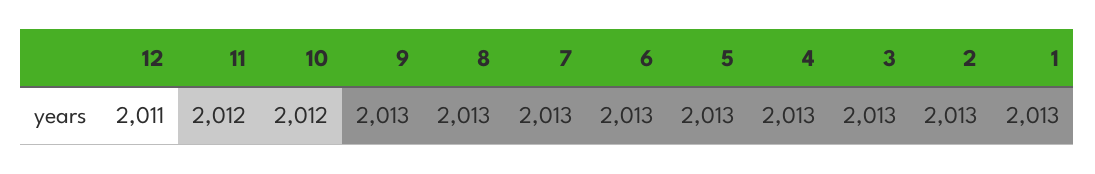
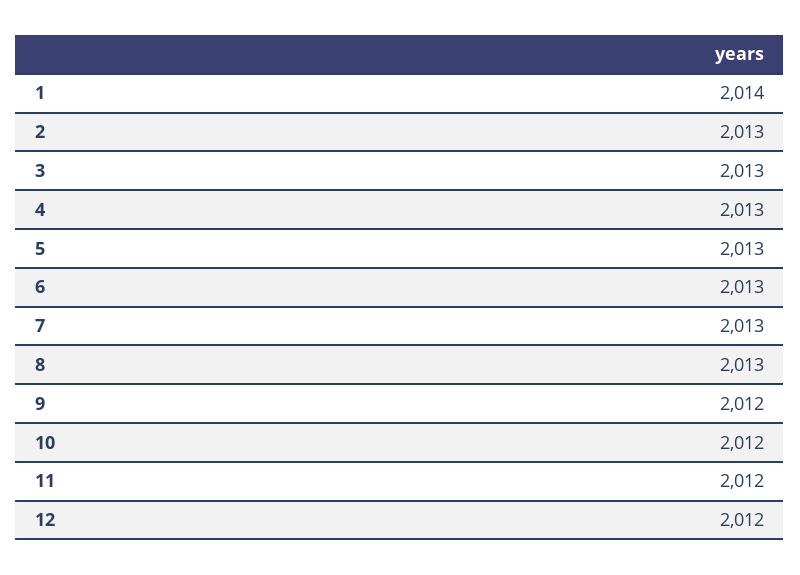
12: 2011 -> 2012
9: 2013 -> 2012
1: 2013 -> 2014

